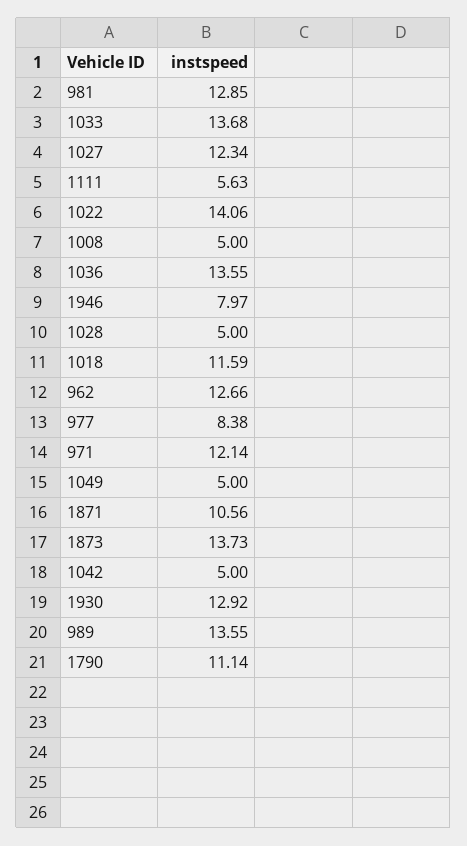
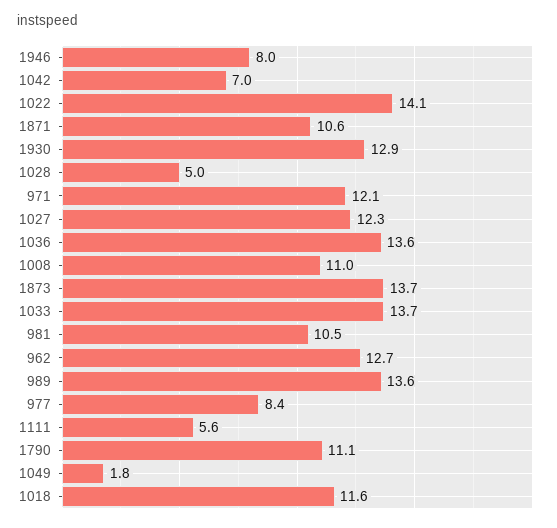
981: 12.85 -> 10.5
1008: 5 -> 11
1049: 5 -> 1.8
1042: 5 -> 7

